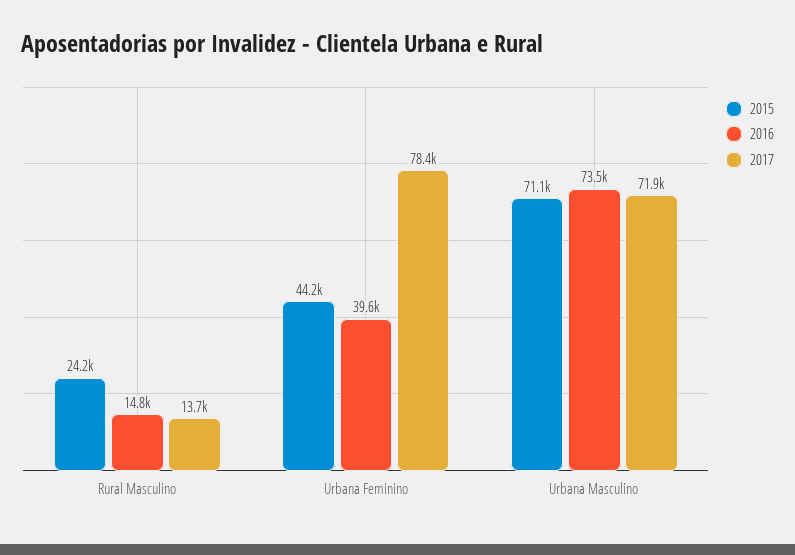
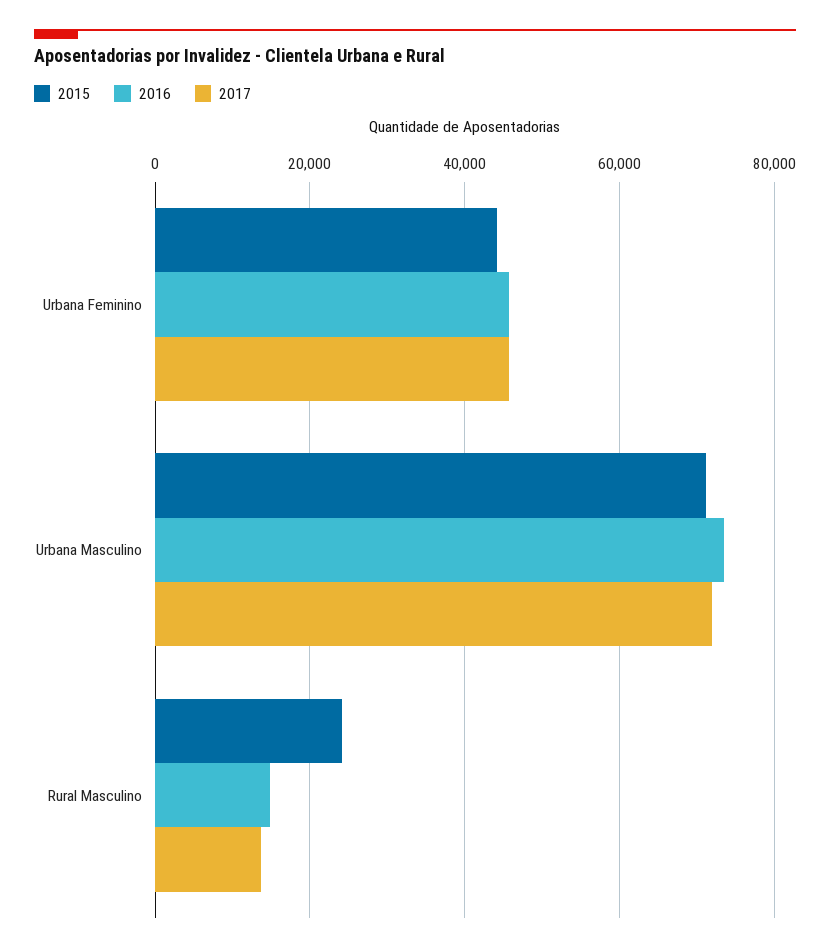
2016, Urbana Feminino: 39600 -> 46000
2017, Urbana Feminino: 78400 -> 46000

